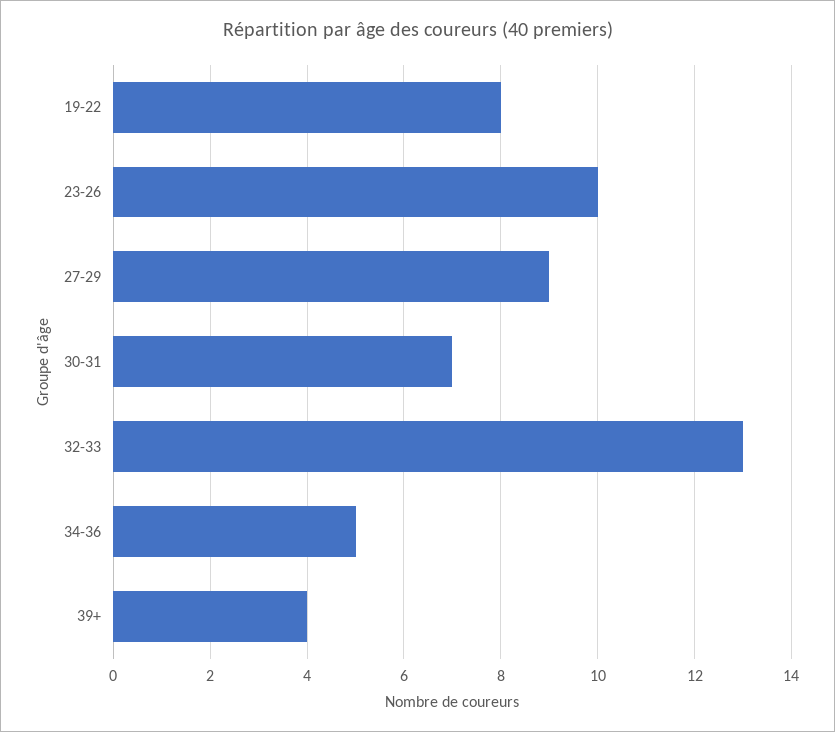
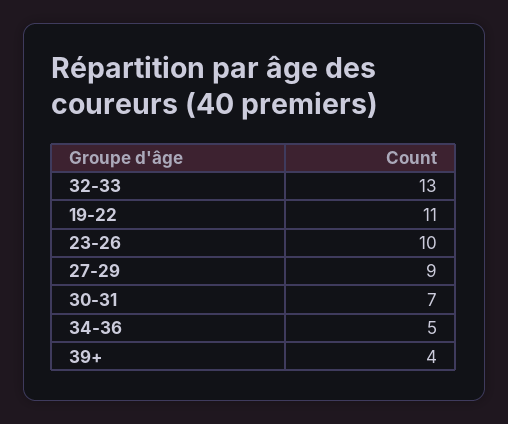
19-22: 8 -> 11

